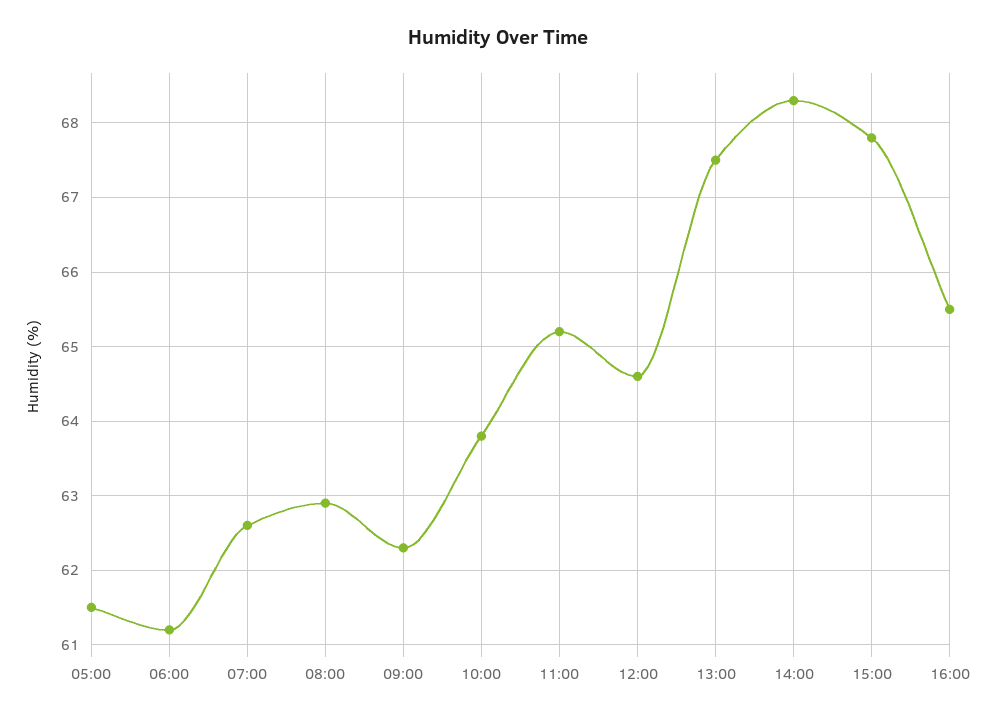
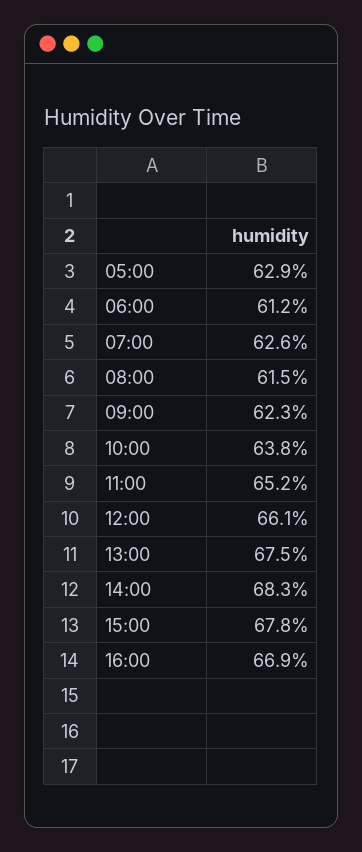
05:00: 61.5 -> 62.9
08:00: 62.9 -> 61.5
12:00: 64.6 -> 66.1
16:00: 65.5 -> 66.9

